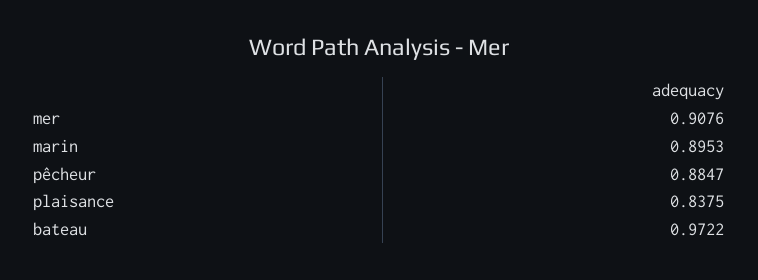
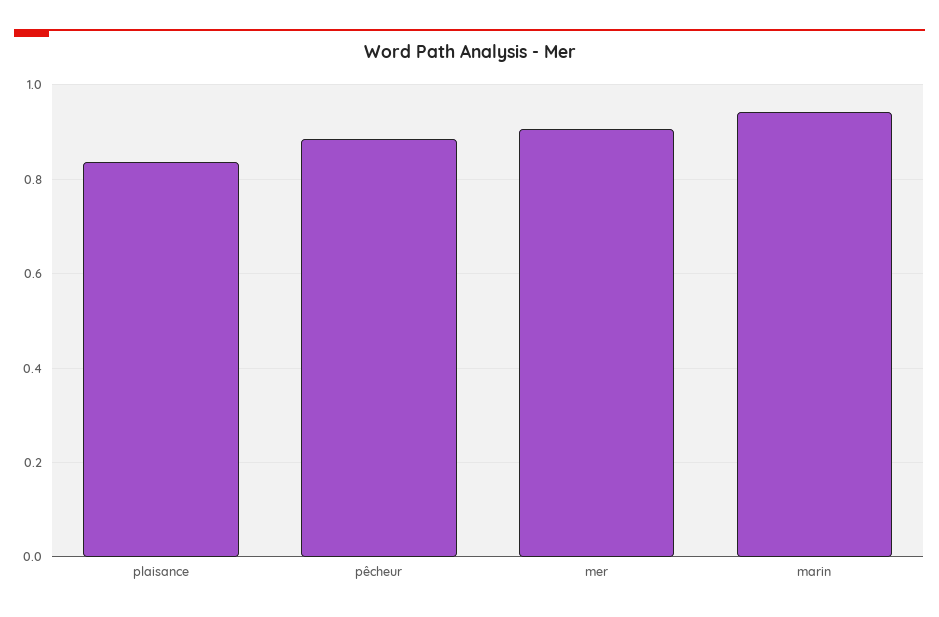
marin: 0.8953 -> 0.94
bateau: 0.9722 -> none

